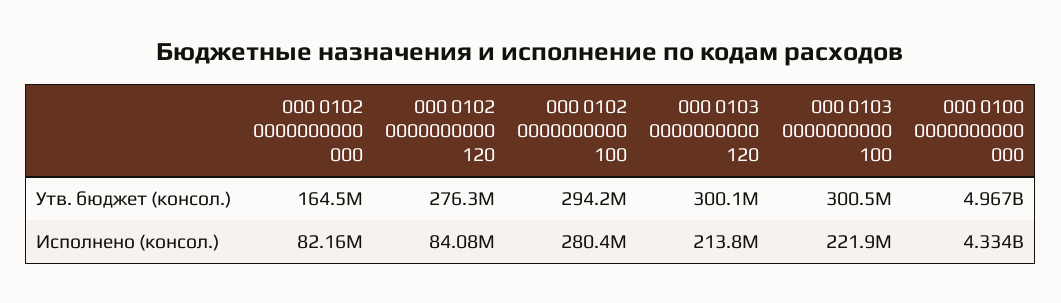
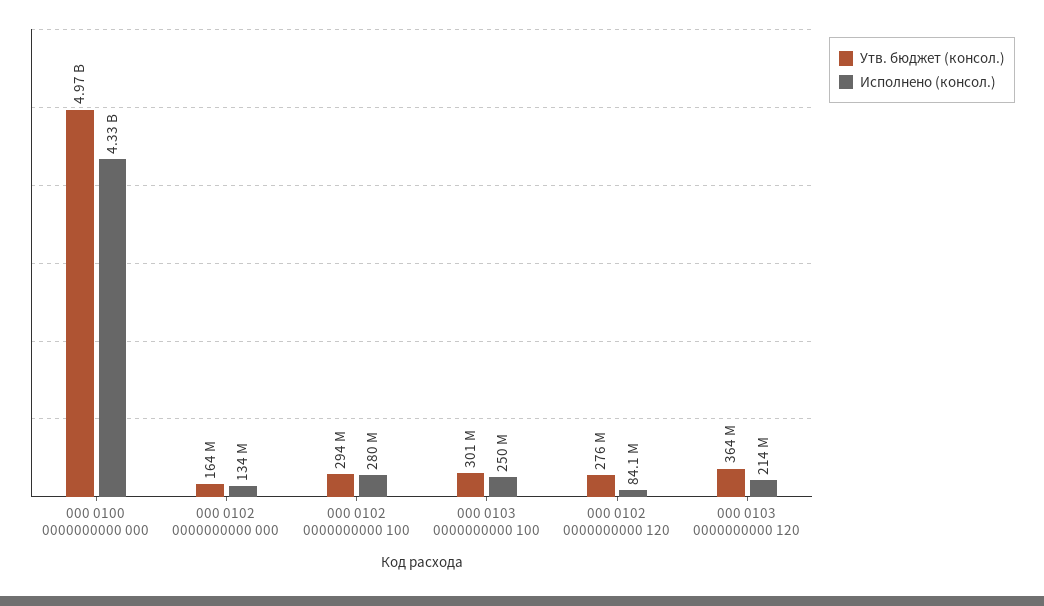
Утв. бюджет (консол.), 000 0103 0000000000 120: 300100000 -> 364000000
Исполнено (консол.), 000 0102 0000000000 000: 82160000 -> 134000000
Исполнено (консол.), 000 0103 0000000000 100: 221900000 -> 250000000

